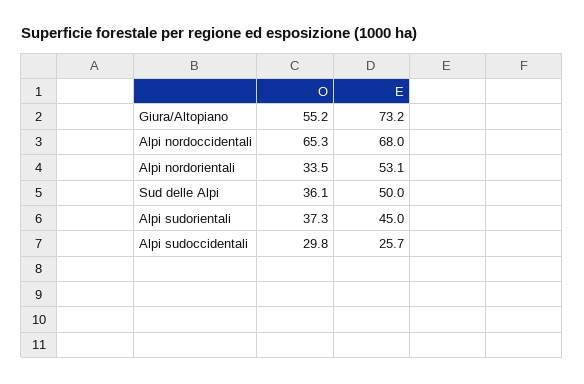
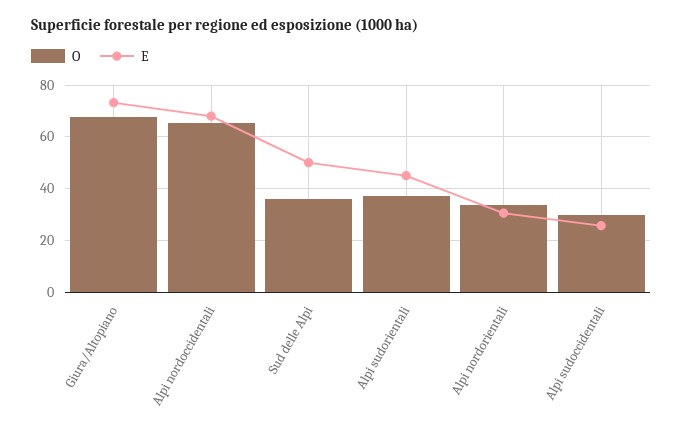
O, Giura/Altopiano: 55.2 -> 67.5
E, Alpi nordorientali: 53.1 -> 30

